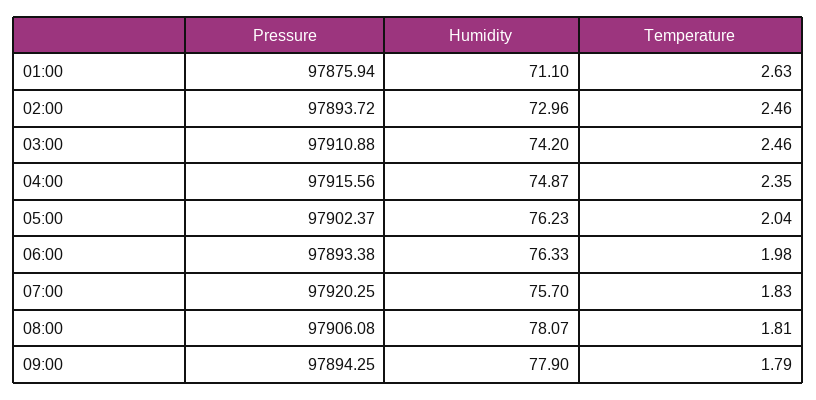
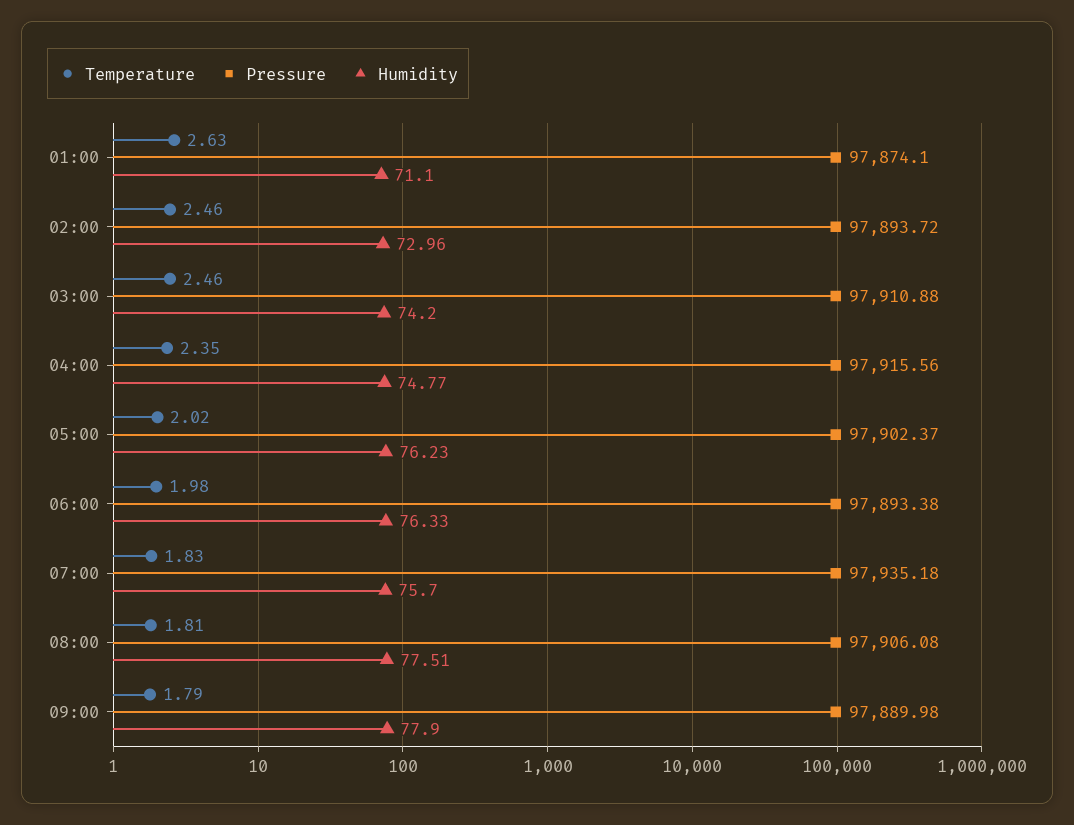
Pressure, 01:00: 97875.94 -> 97874.1
Humidity, 04:00: 74.87 -> 74.77
Temperature, 05:00: 2.04 -> 2.02
Pressure, 07:00: 97920.25 -> 97935.18
Humidity, 08:00: 78.07 -> 77.51
Pressure, 09:00: 97894.25 -> 97889.98

